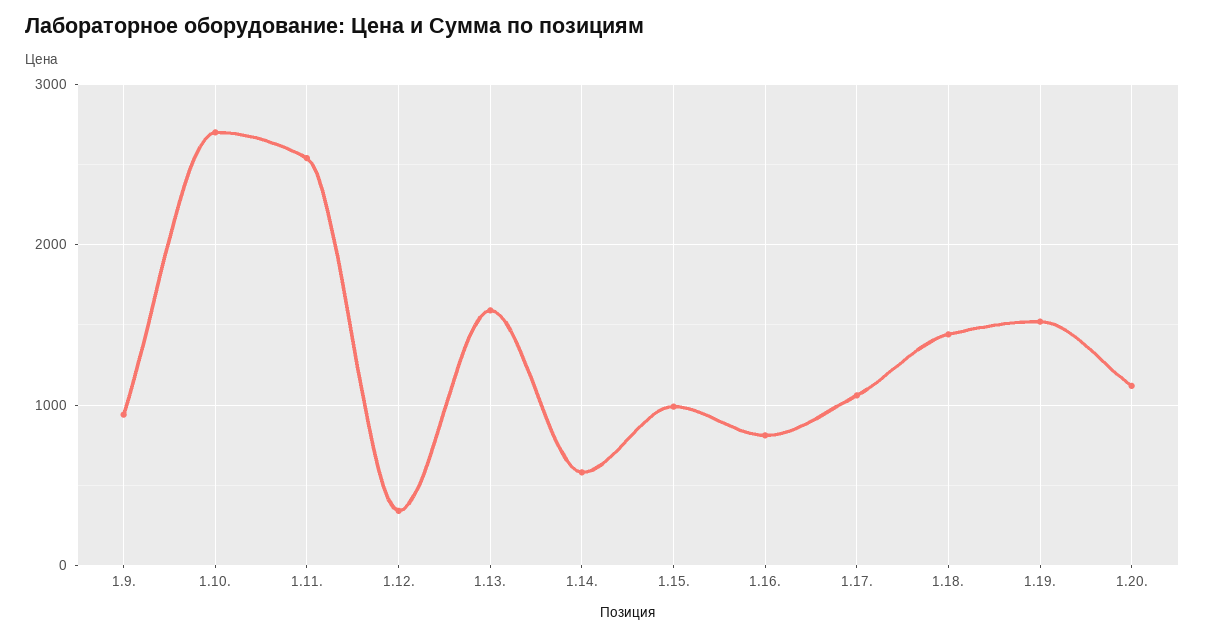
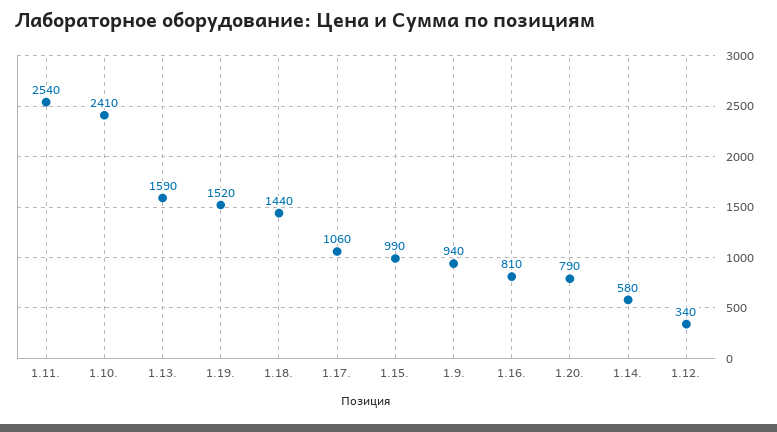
1.10.: 2700 -> 2410
1.20.: 1100 -> 790

